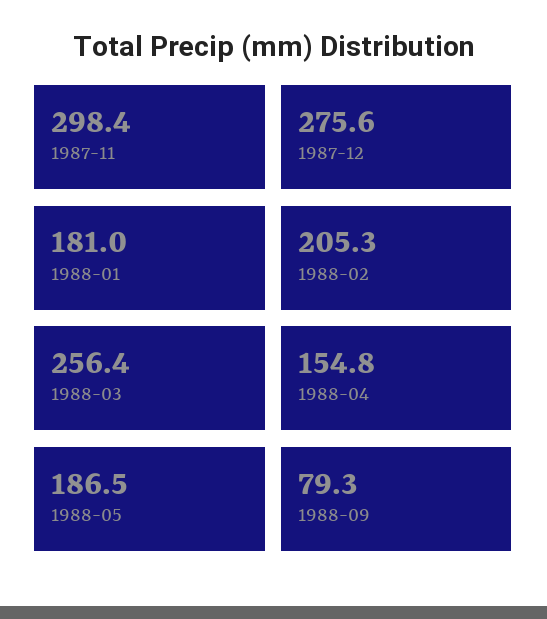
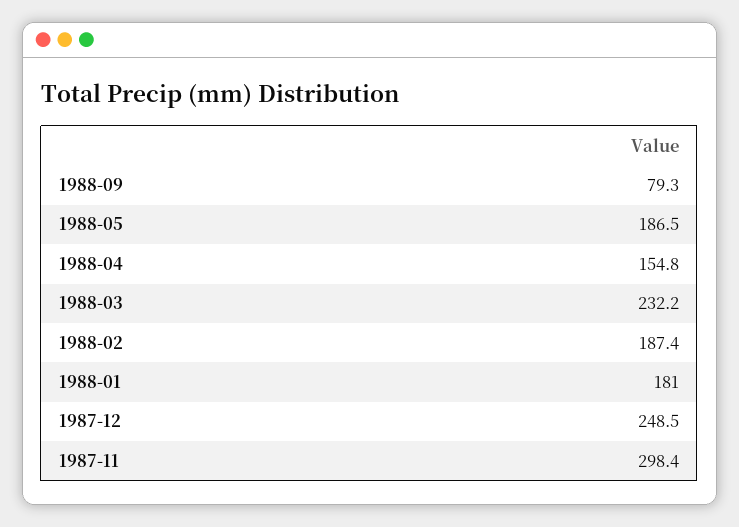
1987-12: 275.6 -> 248.5
1988-02: 205.3 -> 187.4
1988-03: 256.4 -> 232.2

